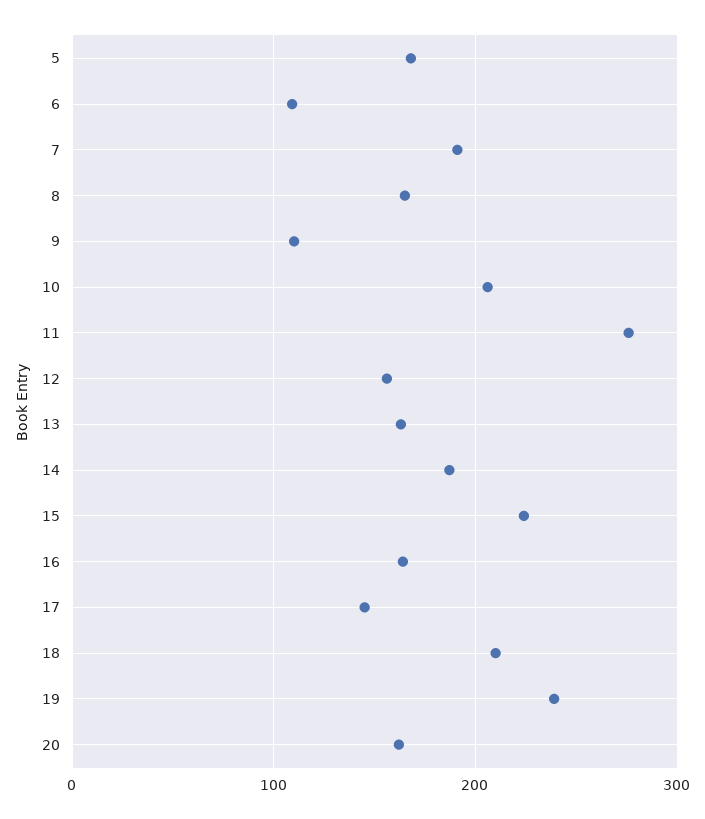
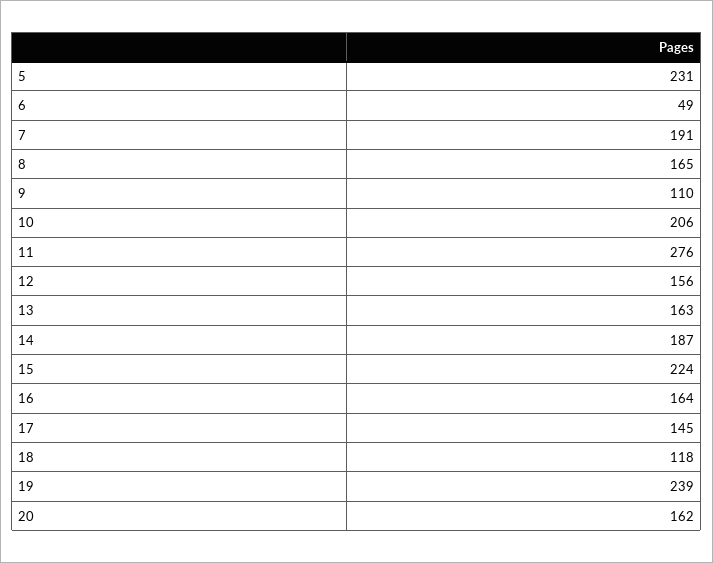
5: 170 -> 231
6: 110 -> 49
18: 210 -> 118

